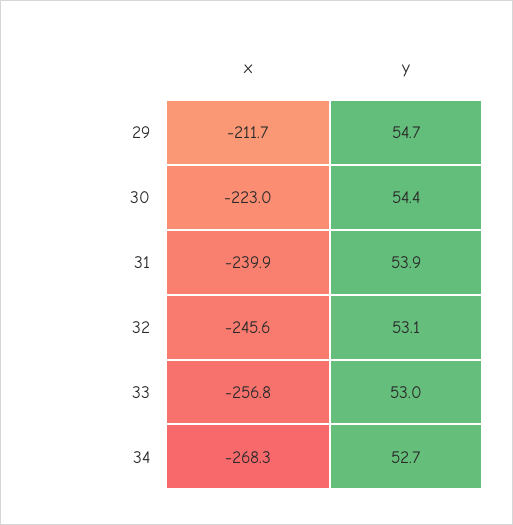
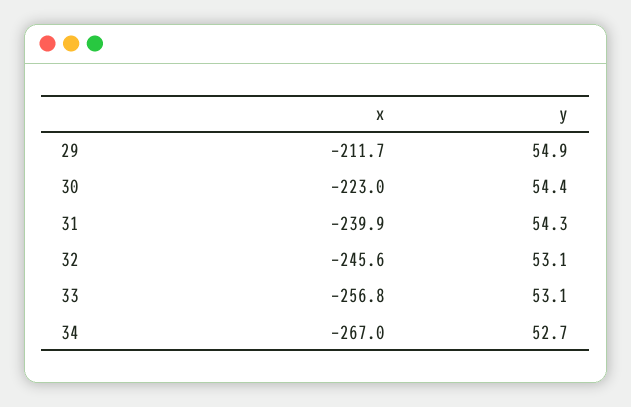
y, 29: 54.7 -> 54.9
y, 31: 53.9 -> 54.3
y, 33: 53 -> 53.1
x, 34: -268.3 -> -267

